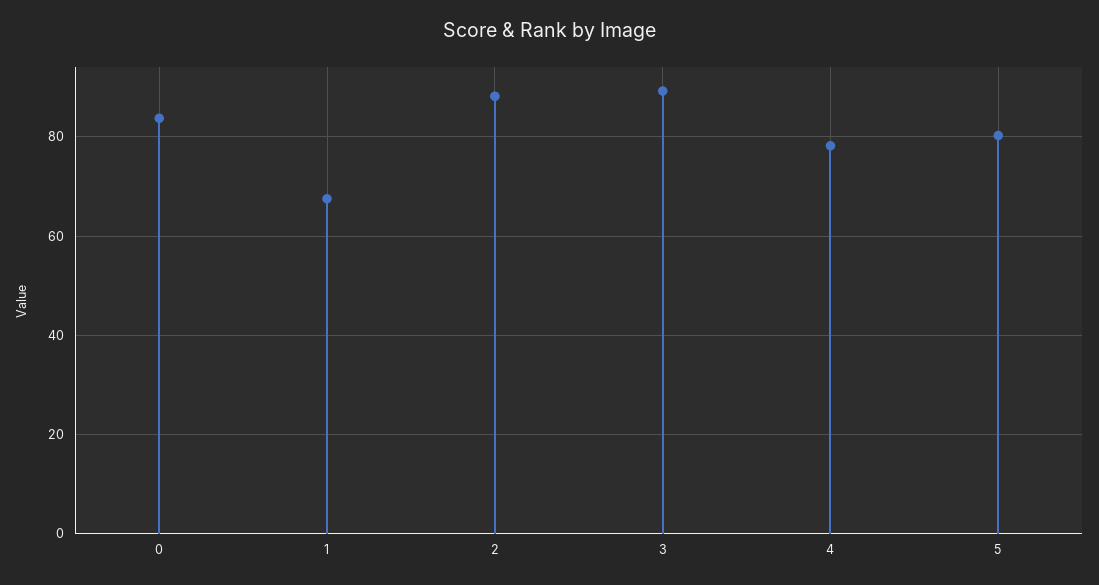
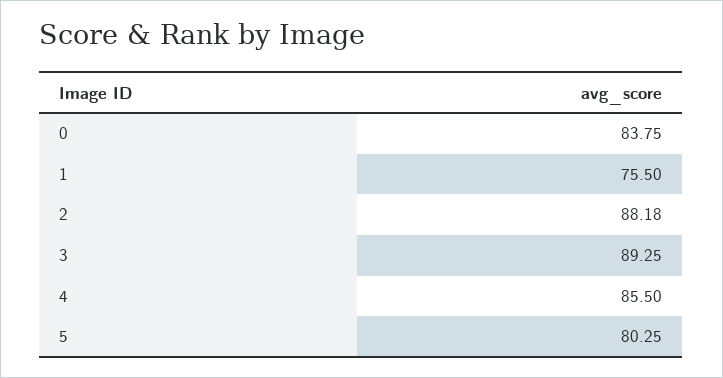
1: 68 -> 75.5
4: 78 -> 85.5

